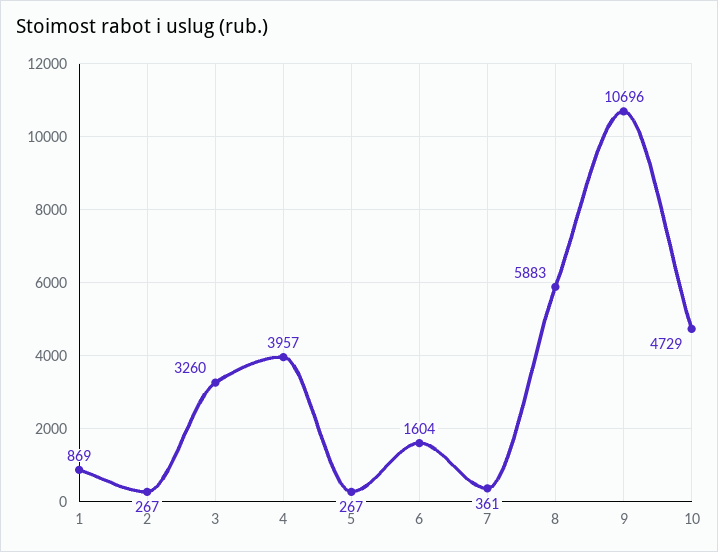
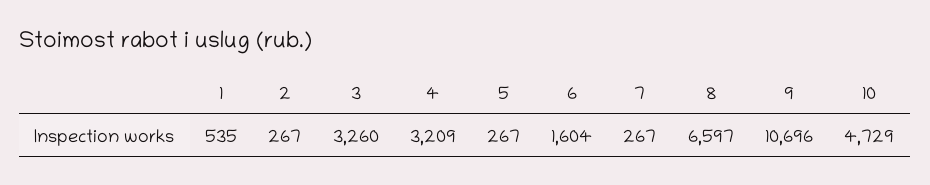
1: 869 -> 535
4: 3957 -> 3209
7: 361 -> 267
8: 5883 -> 6597

